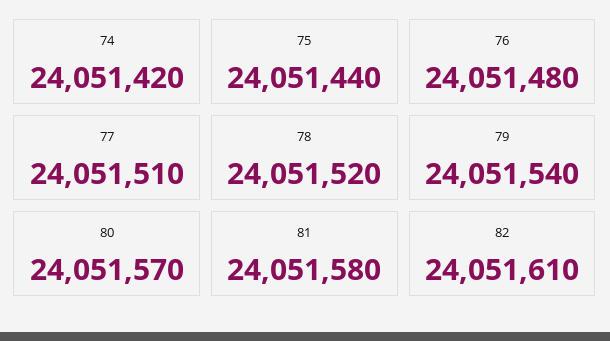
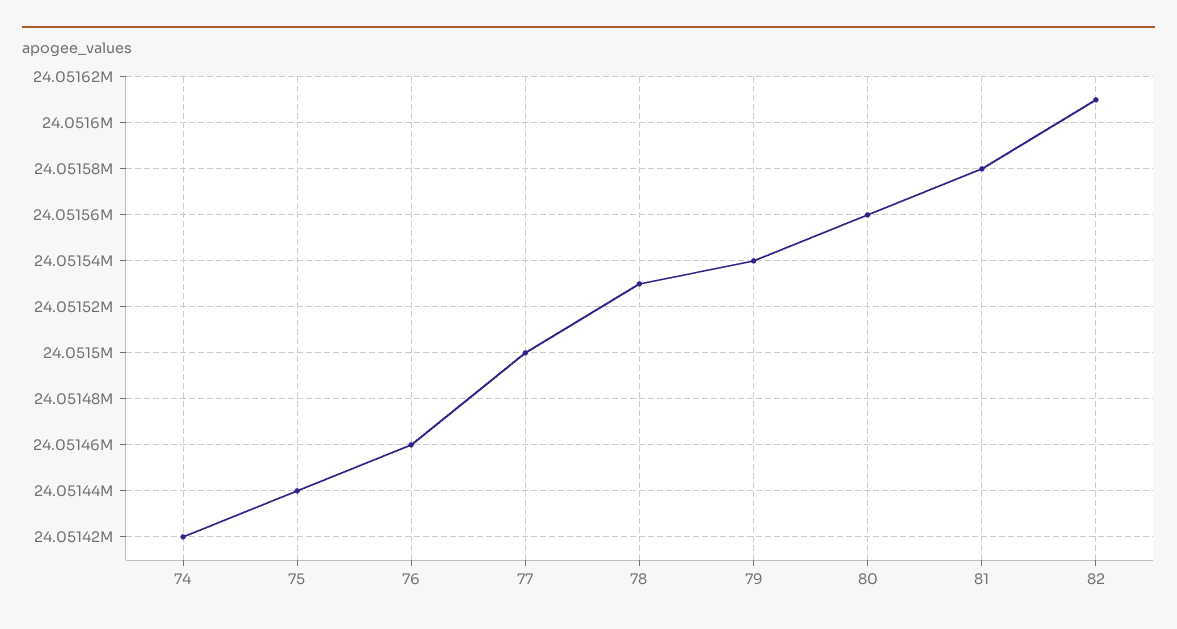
76: 24051480 -> 24051460
77: 24051510 -> 24051500
78: 24051520 -> 24051530
80: 24051570 -> 24051560

